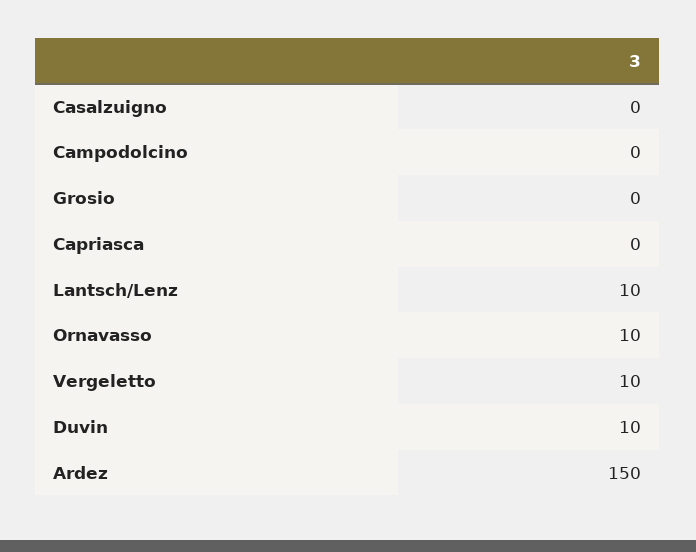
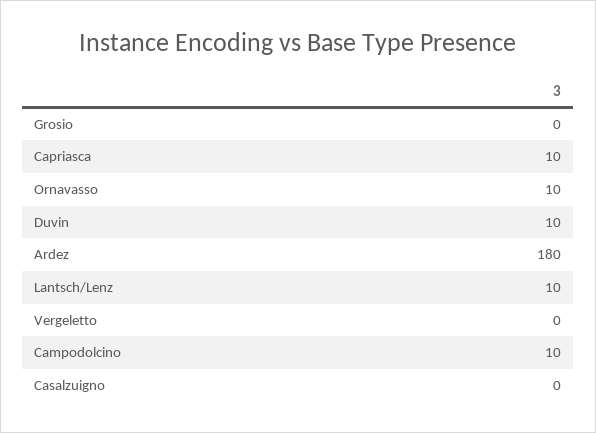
Campodolcino: 0 -> 10
Capriasca: 0 -> 10
Vergeletto: 10 -> 0
Ardez: 150 -> 180

